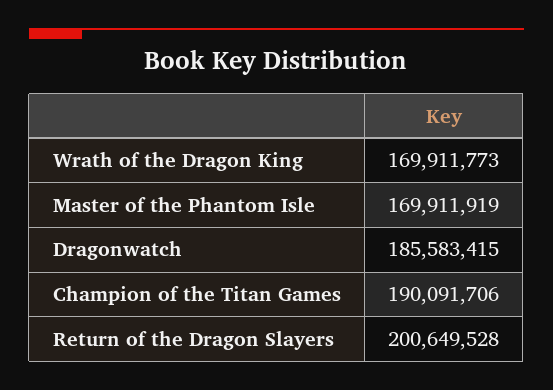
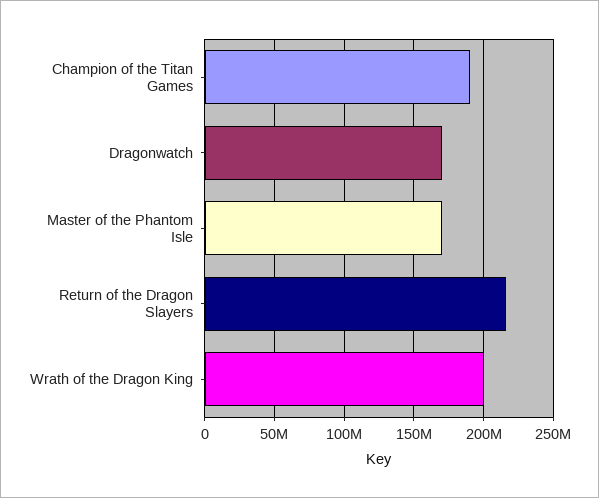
Wrath of the Dragon King: 169911773 -> 200000000
Dragonwatch: 185583415 -> 170000000
Return of the Dragon Slayers: 200649528 -> 215000000

